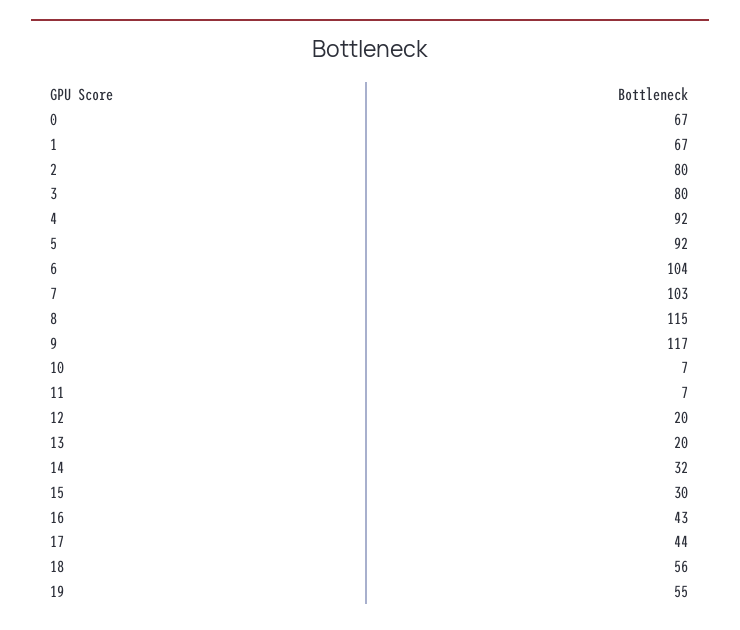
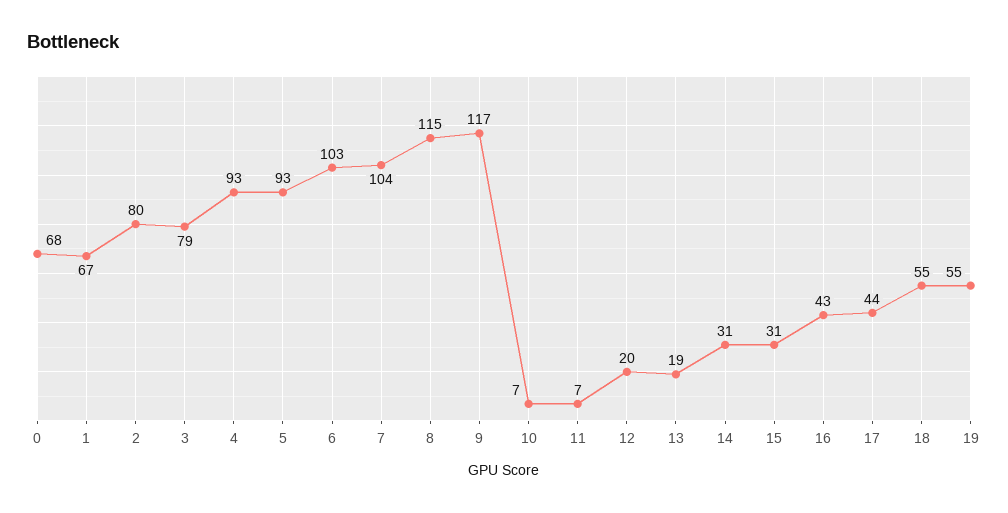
0: 67 -> 68
3: 80 -> 79
4: 92 -> 93
5: 92 -> 93
6: 104 -> 103
7: 103 -> 104
13: 20 -> 19
14: 32 -> 31
15: 30 -> 31
18: 56 -> 55

